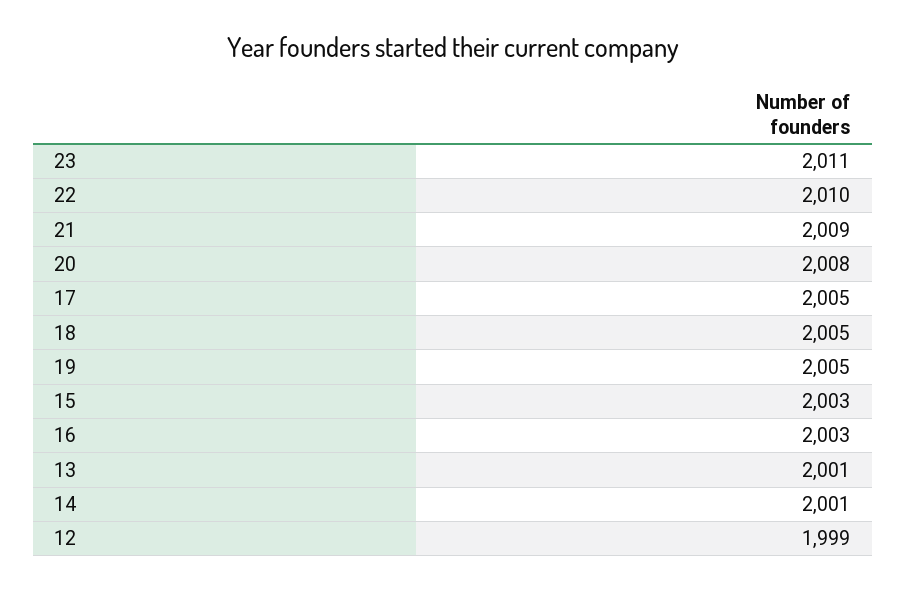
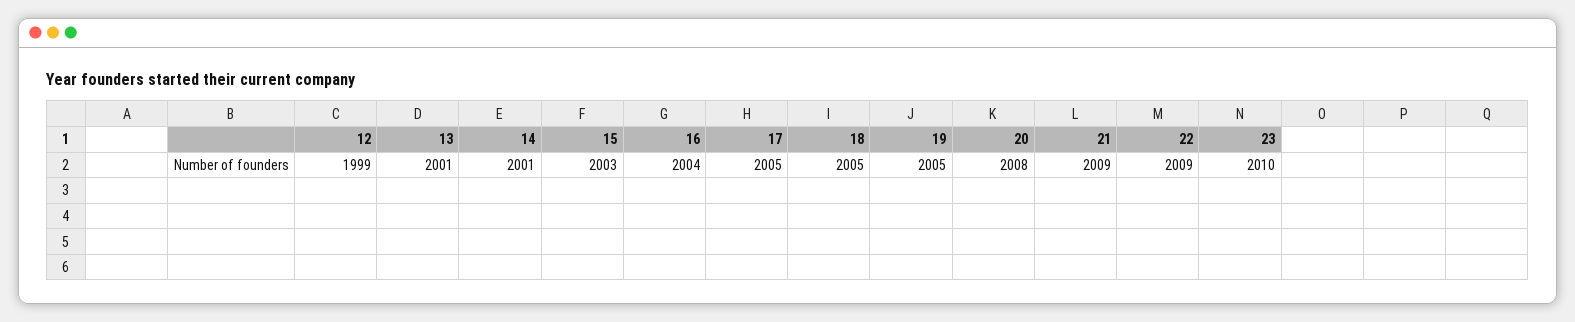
23: 2011 -> 2010
22: 2010 -> 2009
16: 2003 -> 2004

